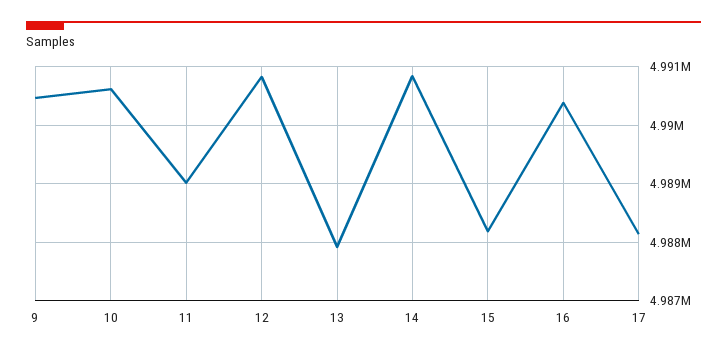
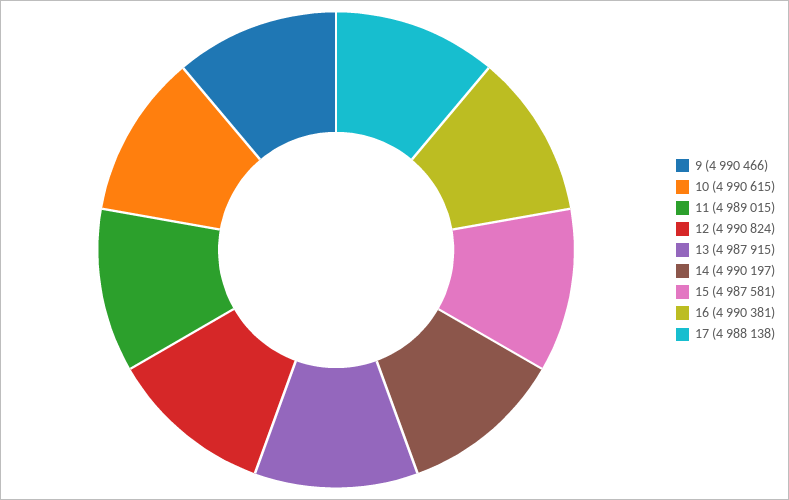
14: 4990800 -> 4990197
15: 4988200 -> 4987581

